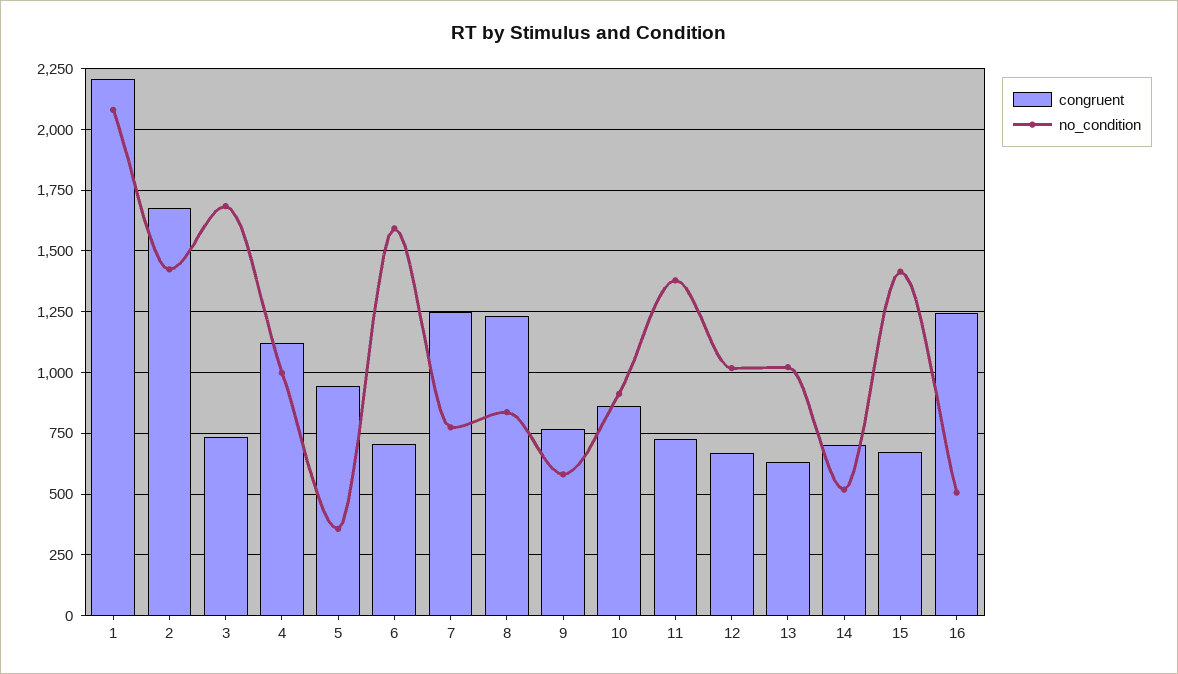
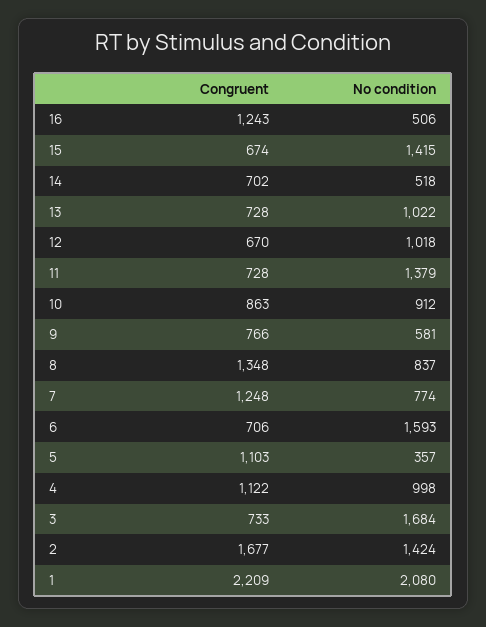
congruent, 5: 950 -> 1103
congruent, 8: 1225 -> 1348
congruent, 13: 625 -> 728

